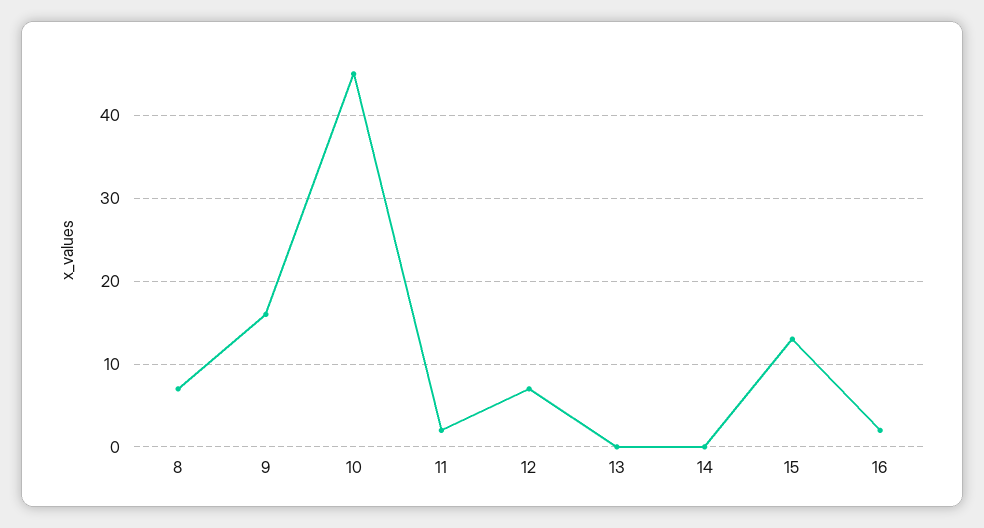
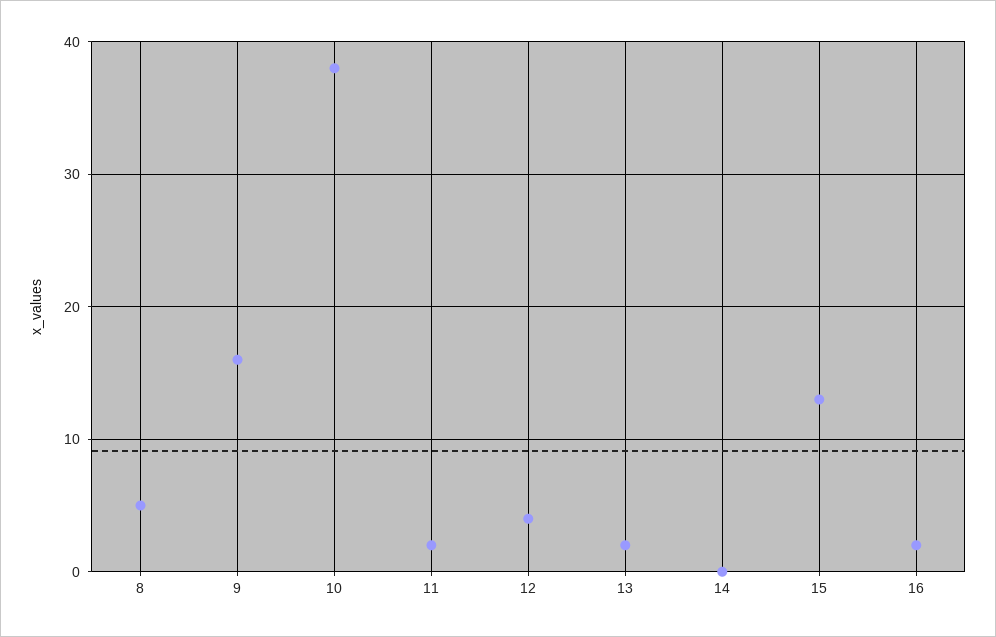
8: 7 -> 5
10: 45 -> 38
12: 7 -> 4
13: 0 -> 2

